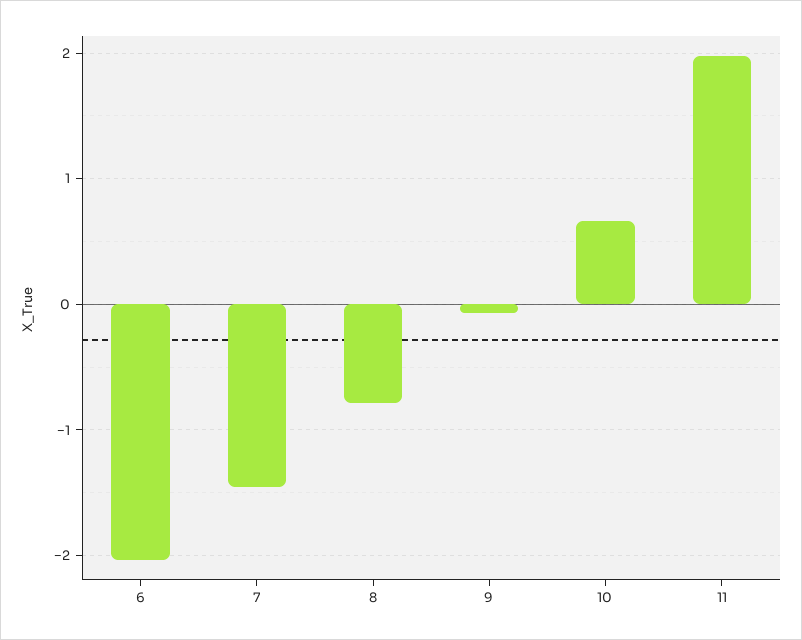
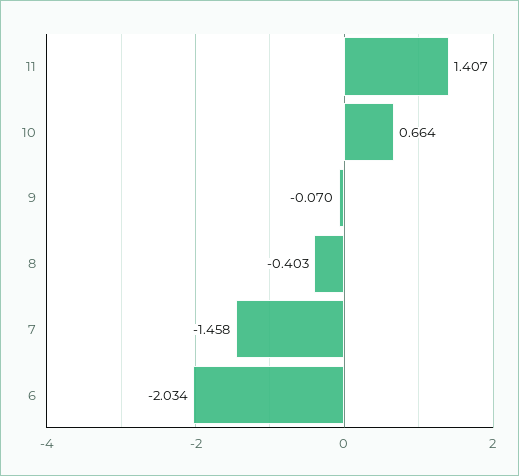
8: -0.8 -> -0.403
11: 2 -> 1.407

